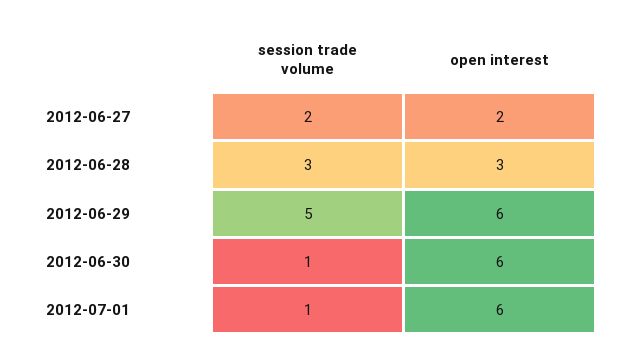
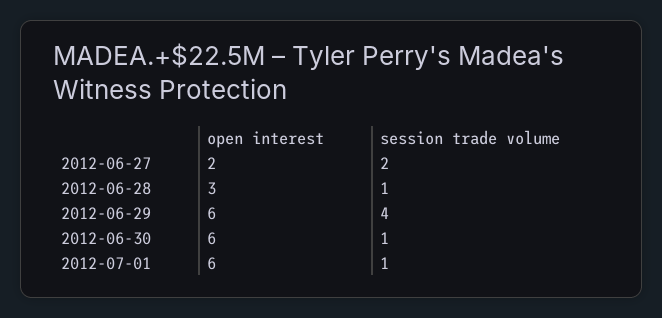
session trade volume, 2012-06-28: 3 -> 1
session trade volume, 2012-06-29: 5 -> 4

